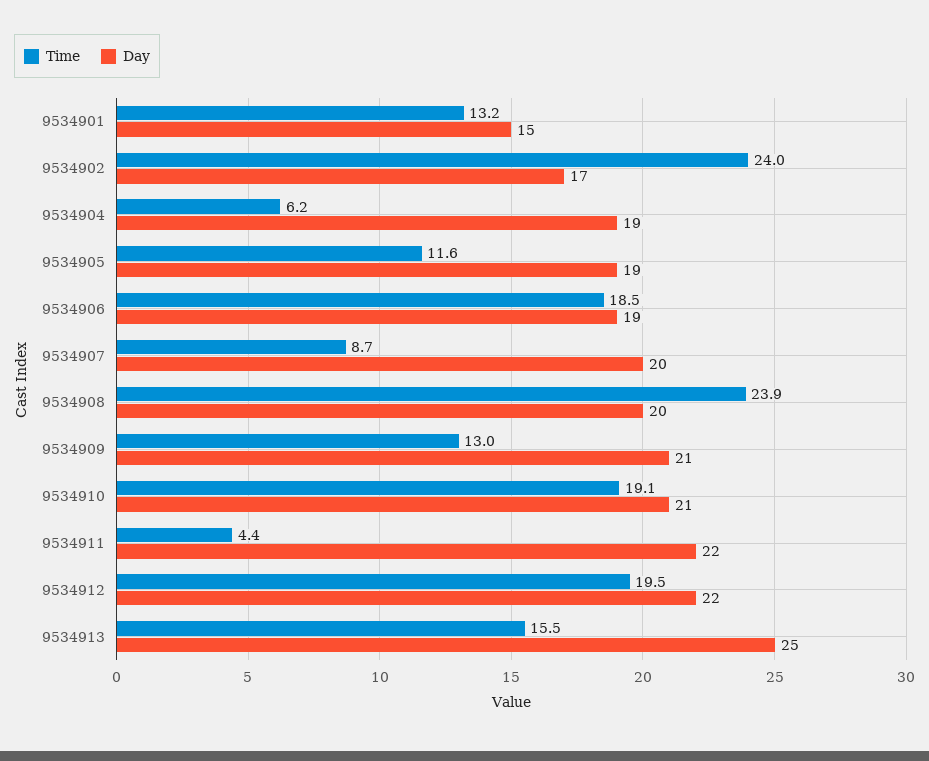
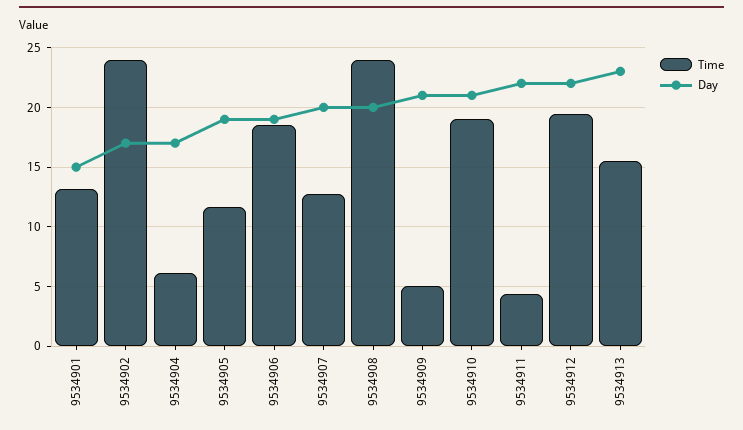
Day, 9534904: 19 -> 17
Time, 9534907: 8.7 -> 13
Time, 9534909: 13 -> 5
Day, 9534913: 25 -> 23

